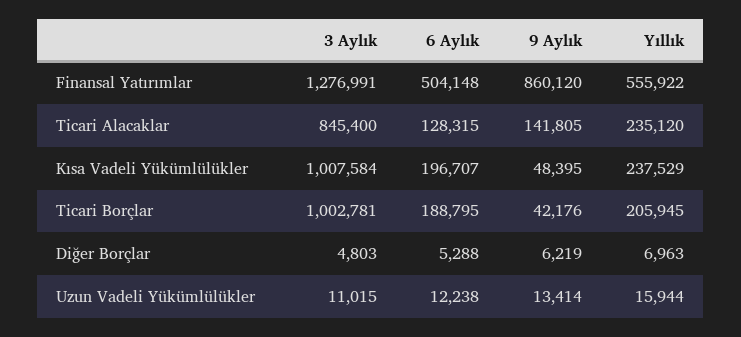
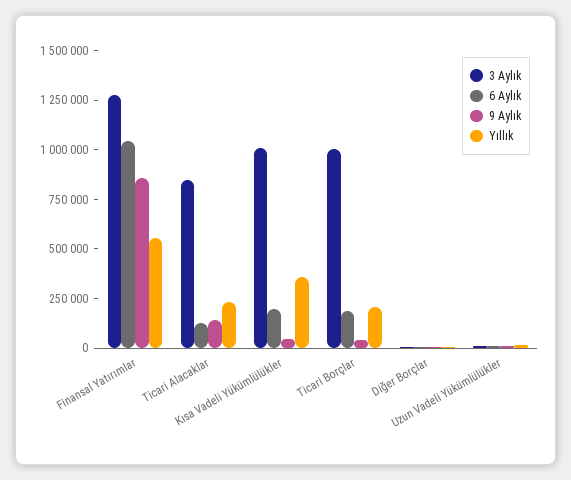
6 Aylık, Finansal Yatırımlar: 504148 -> 1050000
Yıllık, Kısa Vadeli Yükümlülükler: 237529 -> 350000

